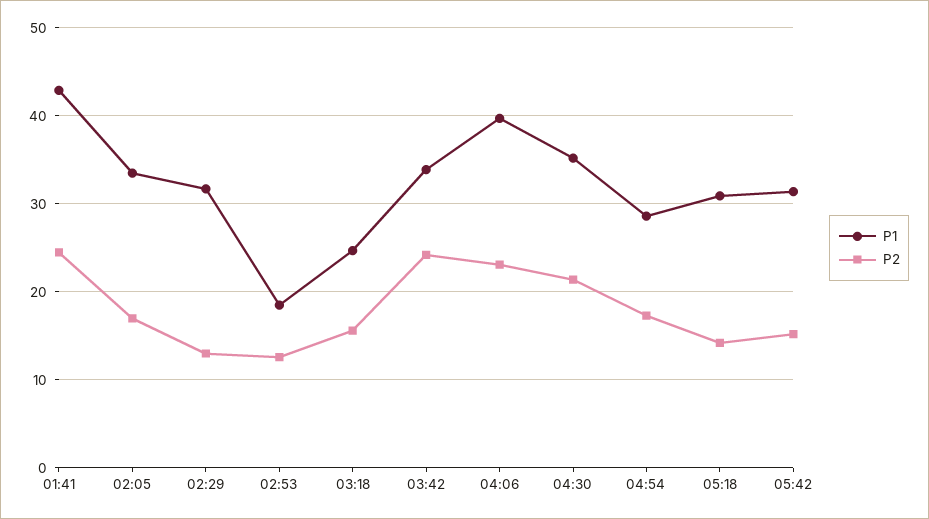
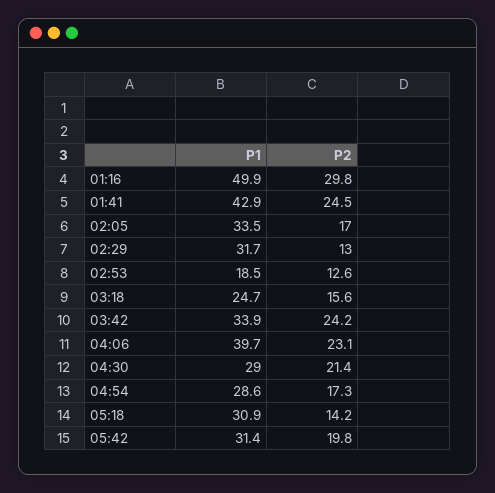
P1, 04:30: 35 -> 29
P2, 05:42: 15 -> 19.8
P1, 01:16: none -> 49.9
P2, 01:16: none -> 29.8

